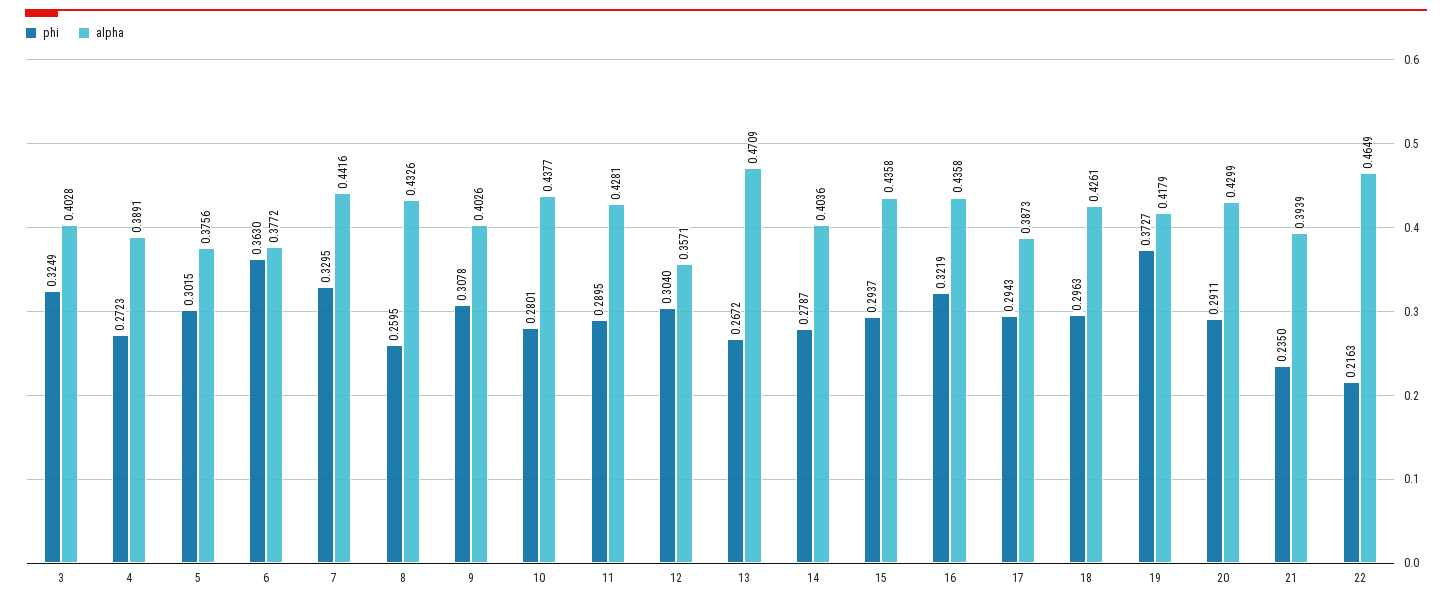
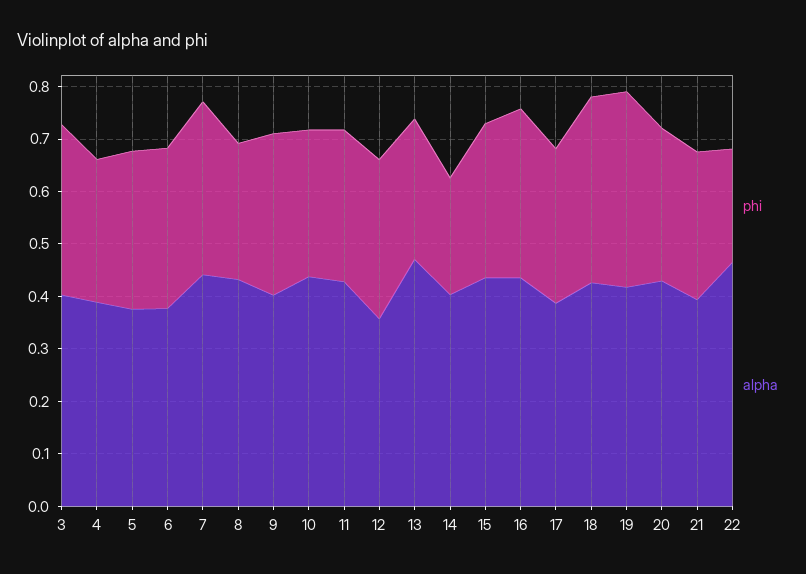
phi, 6: 0.363 -> 0.3
phi, 14: 0.2787 -> 0.22
phi, 18: 0.2963 -> 0.36
phi, 21: 0.235 -> 0.28

